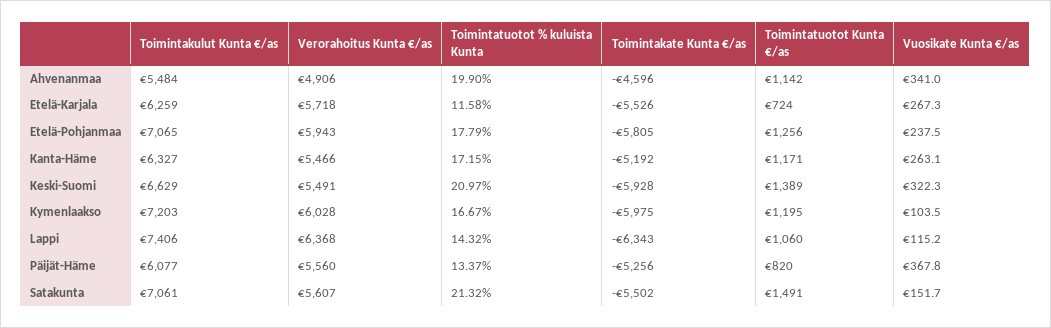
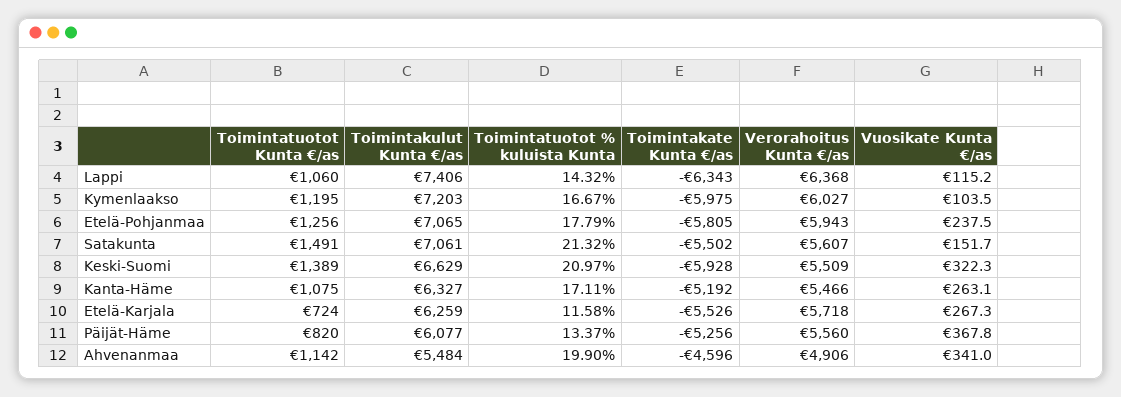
Toimintatuotot % kuluista Kunta, Kanta-Häme: 17.15 -> 17.11
Toimintatuotot Kunta €/as, Kanta-Häme: 1171 -> 1075
Verorahoitus Kunta €/as, Keski-Suomi: 5491 -> 5509
Verorahoitus Kunta €/as, Kymenlaakso: 6028 -> 6027

